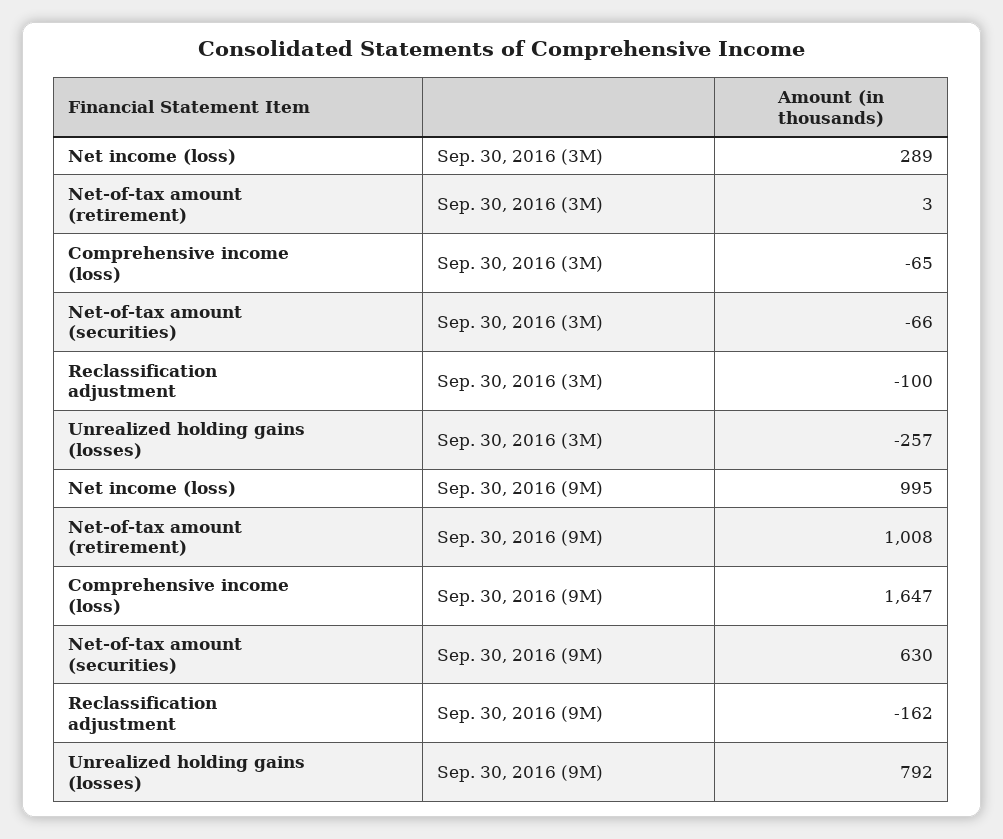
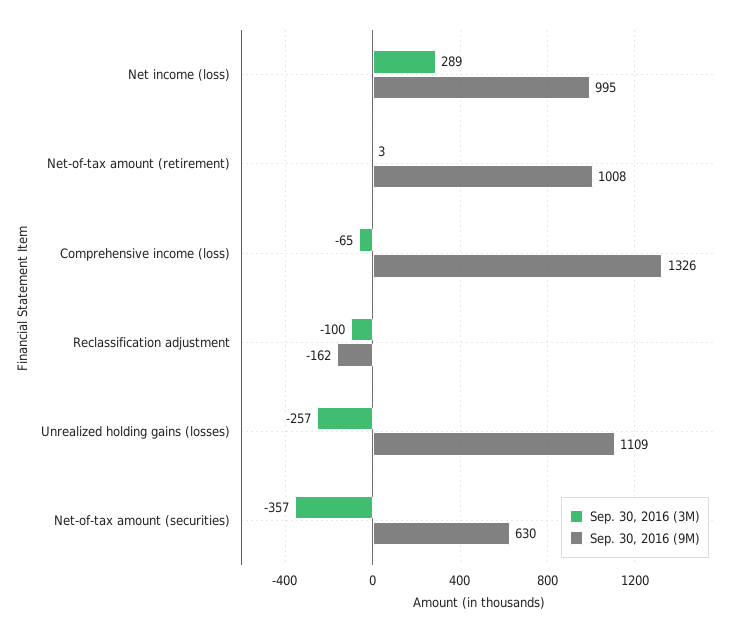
Sep. 30, 2016 (3M), Net-of-tax amount (securities): -66 -> -357
Sep. 30, 2016 (9M), Comprehensive income (loss): 1647 -> 1326
Sep. 30, 2016 (9M), Unrealized holding gains (losses): 792 -> 1109

